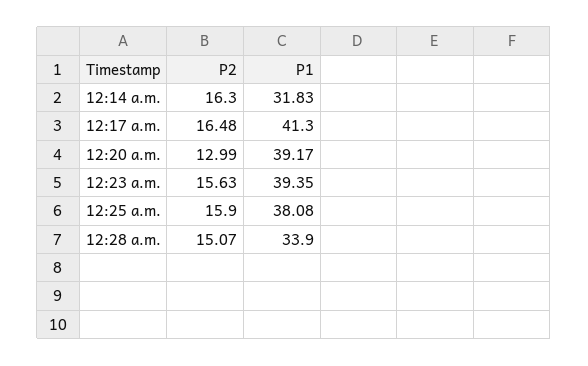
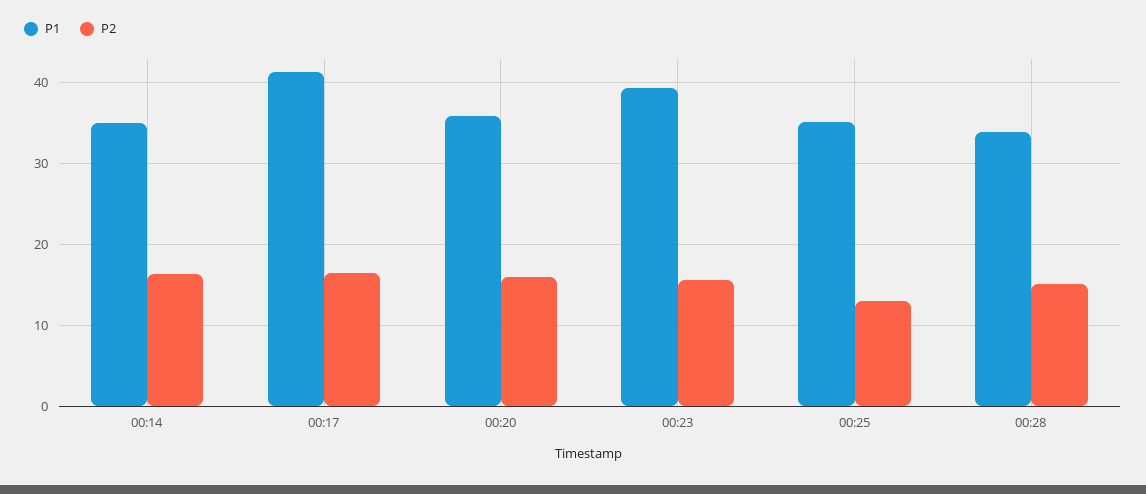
P1, 12:14 a.m.: 31.83 -> 35
P2, 12:20 a.m.: 12.99 -> 16
P1, 12:20 a.m.: 39.17 -> 36
P2, 12:25 a.m.: 15.9 -> 13
P1, 12:25 a.m.: 38.08 -> 35

